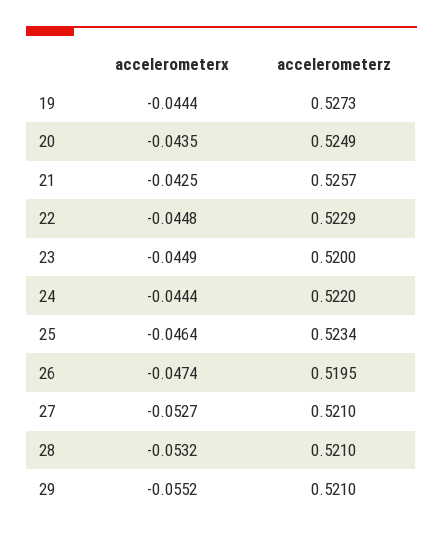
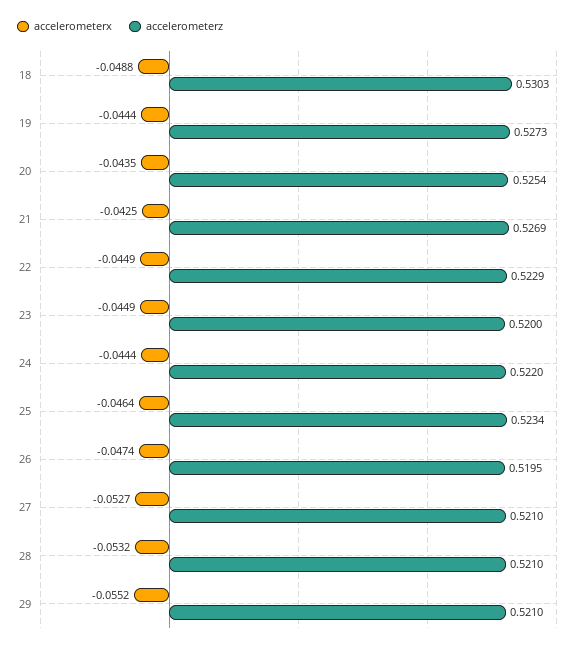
accelerometerz, 20: 0.5249 -> 0.5254
accelerometerz, 21: 0.5257 -> 0.5269
accelerometerx, 22: -0.0448 -> -0.0449
accelerometerx, 18: none -> -0.0488
accelerometerz, 18: none -> 0.5303

